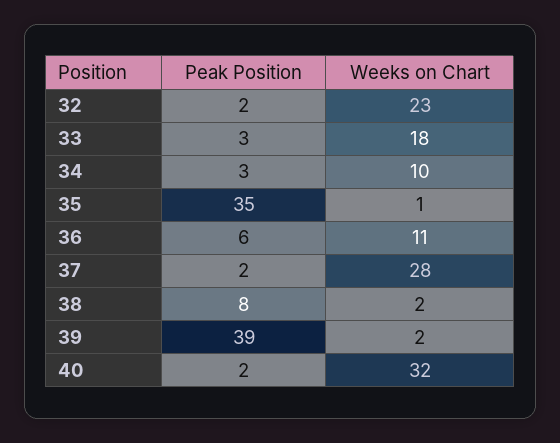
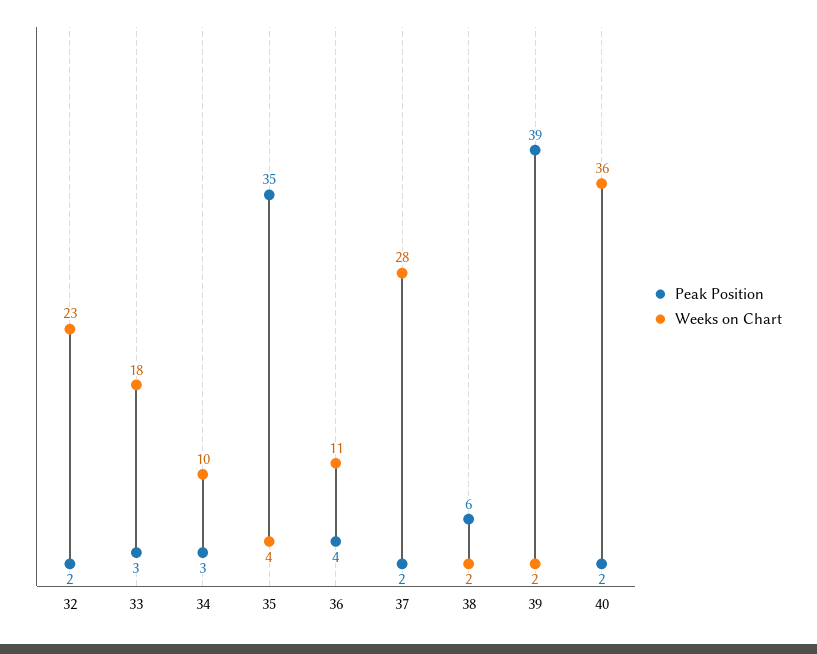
Weeks on Chart, 35: 1 -> 4
Peak Position, 36: 6 -> 4
Peak Position, 38: 8 -> 6
Weeks on Chart, 40: 32 -> 36

